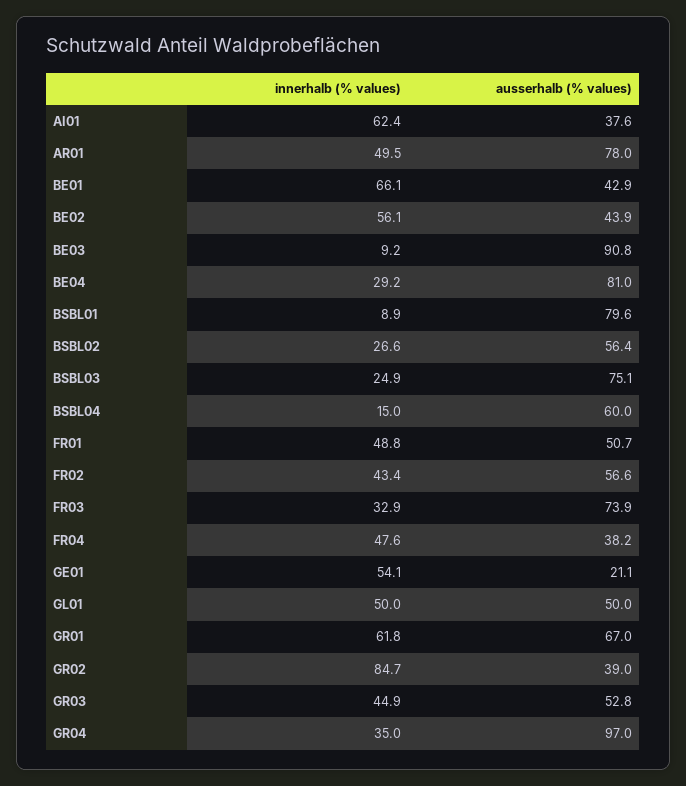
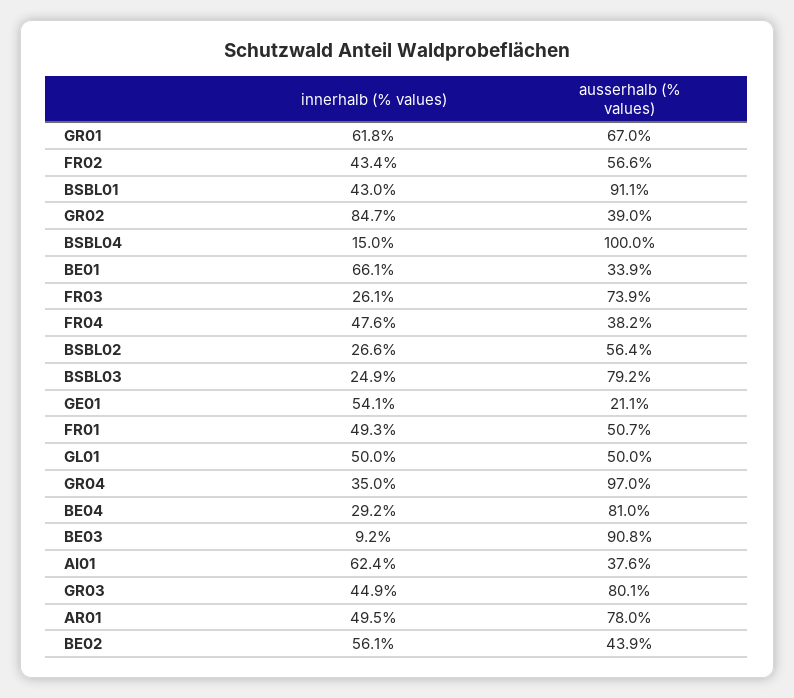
ausserhalb (% values), BE01: 42.9 -> 33.9
innerhalb (% values), BSBL01: 8.9 -> 43
ausserhalb (% values), BSBL01: 79.6 -> 91.1
ausserhalb (% values), BSBL03: 75.1 -> 79.2
ausserhalb (% values), BSBL04: 60 -> 100
innerhalb (% values), FR01: 48.8 -> 49.3
innerhalb (% values), FR03: 32.9 -> 26.1
ausserhalb (% values), GR03: 52.8 -> 80.1

